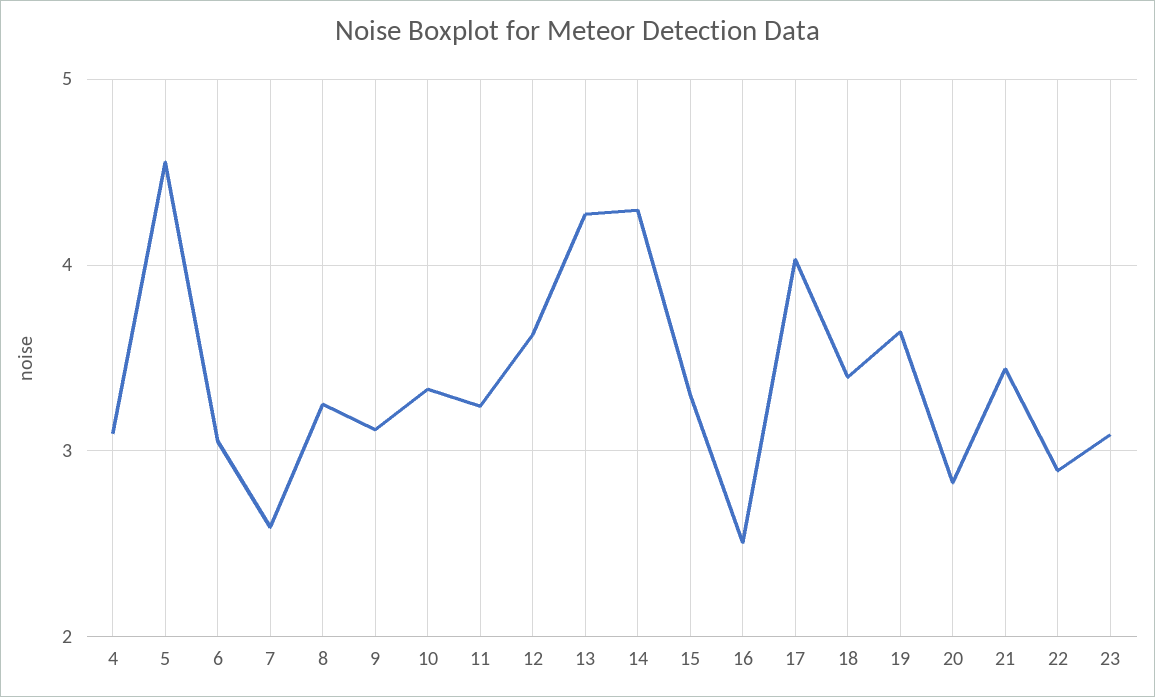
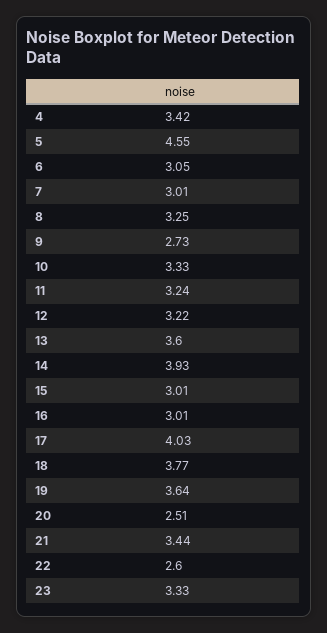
4: 3.1 -> 3.42
7: 2.6 -> 3.01
9: 3.1 -> 2.73
12: 3.6 -> 3.22
13: 4.3 -> 3.6
14: 4.3 -> 3.93
15: 3.3 -> 3.01
16: 2.5 -> 3.01
18: 3.4 -> 3.77
20: 2.8 -> 2.51
22: 2.9 -> 2.6
23: 3.1 -> 3.33

